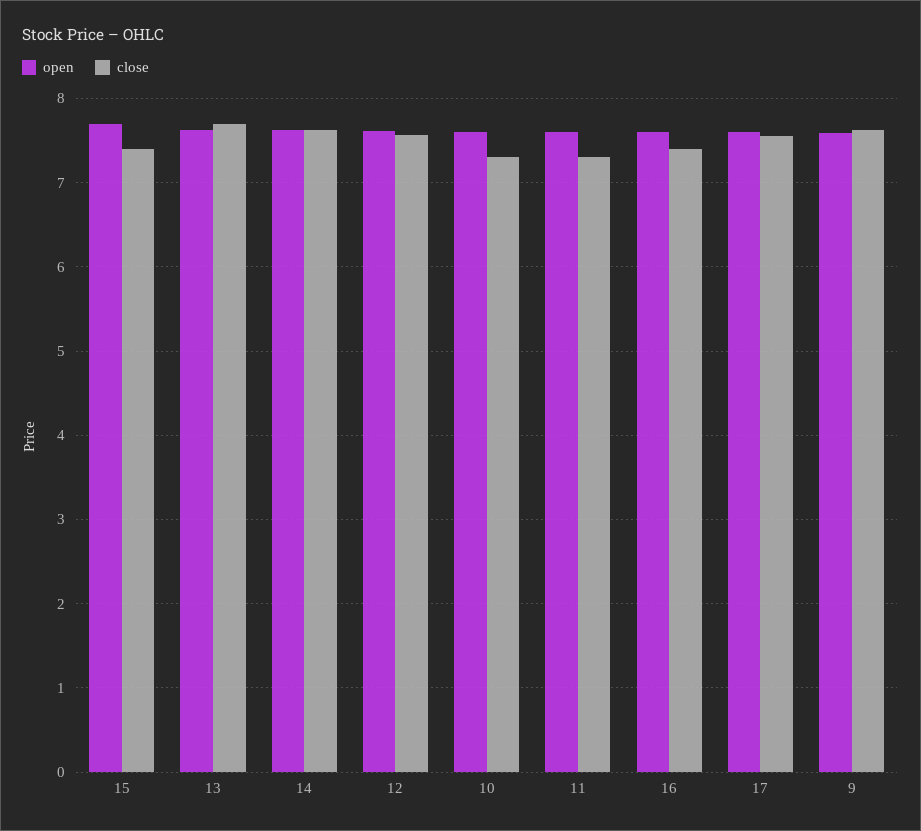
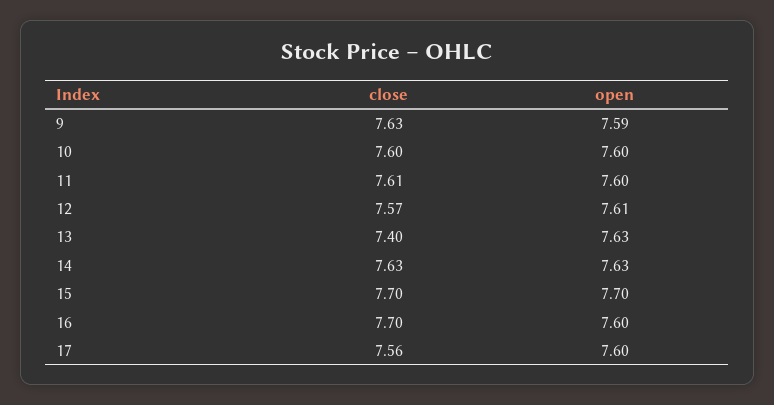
close, 15: 7.4 -> 7.7
close, 13: 7.7 -> 7.4
close, 10: 7.3 -> 7.6
close, 11: 7.3 -> 7.61
close, 16: 7.4 -> 7.7

